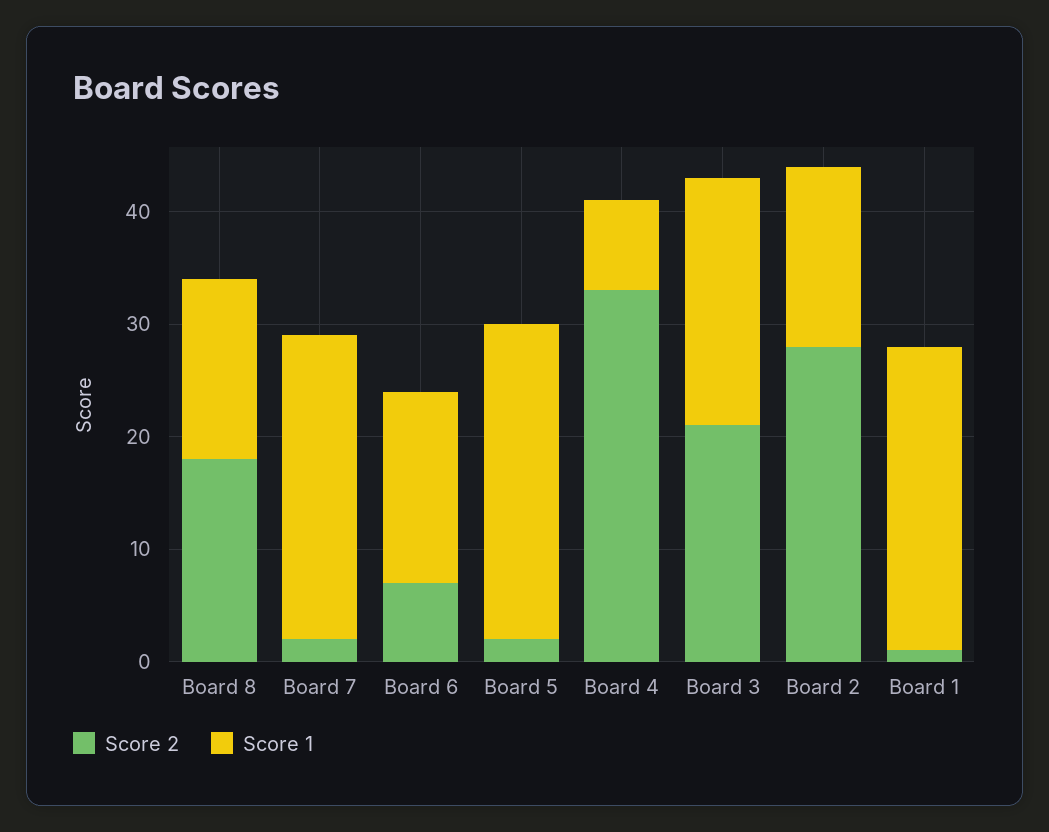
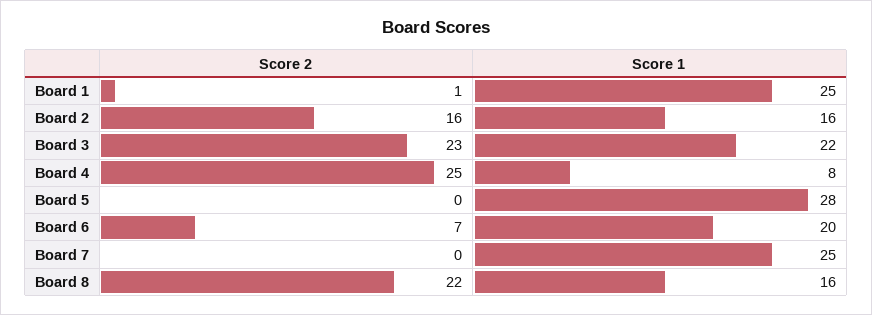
Score 2, Board 8: 18 -> 22
Score 2, Board 7: 2 -> 0
Score 1, Board 7: 27 -> 25
Score 1, Board 6: 17 -> 20
Score 2, Board 5: 2 -> 0
Score 2, Board 4: 33 -> 25
Score 2, Board 3: 21 -> 23
Score 2, Board 2: 28 -> 16
Score 1, Board 1: 27 -> 25

